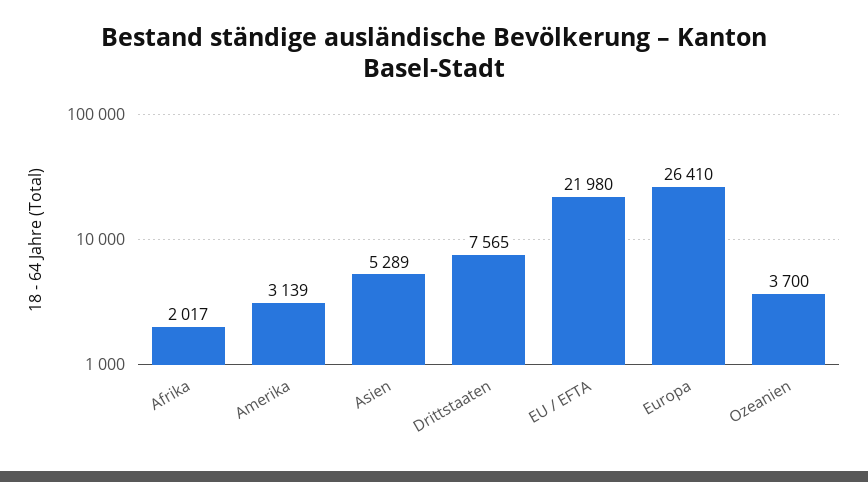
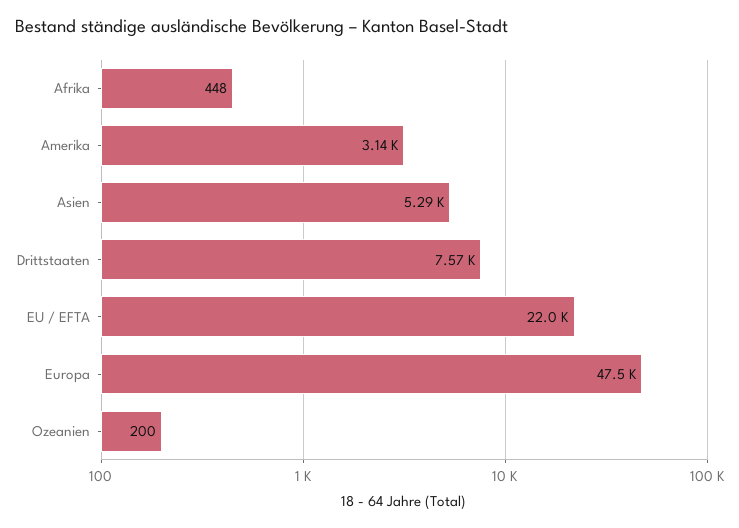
Afrika: 2017 -> 448
Europa: 26410 -> 47500
Ozeanien: 3700 -> 200

